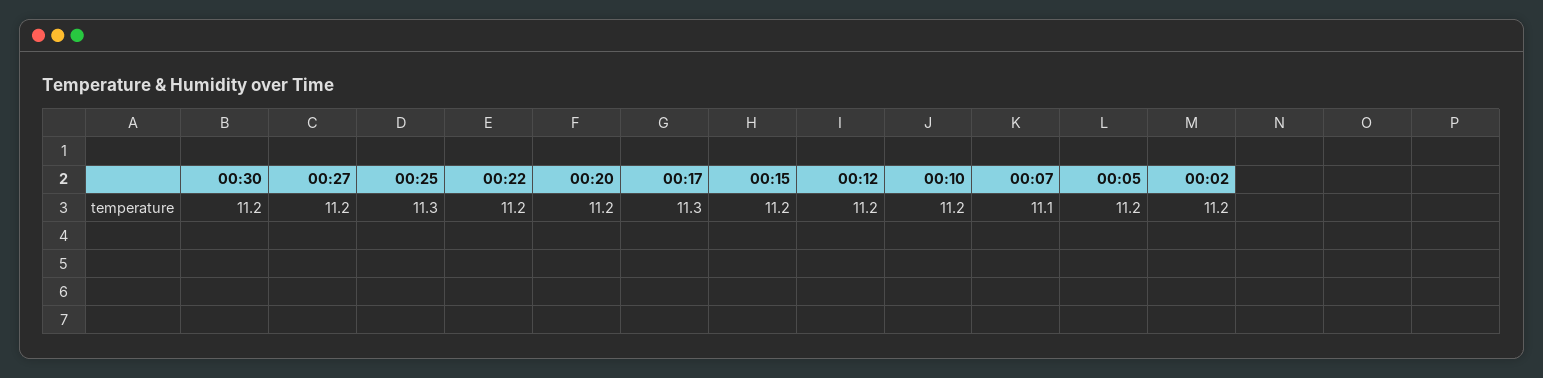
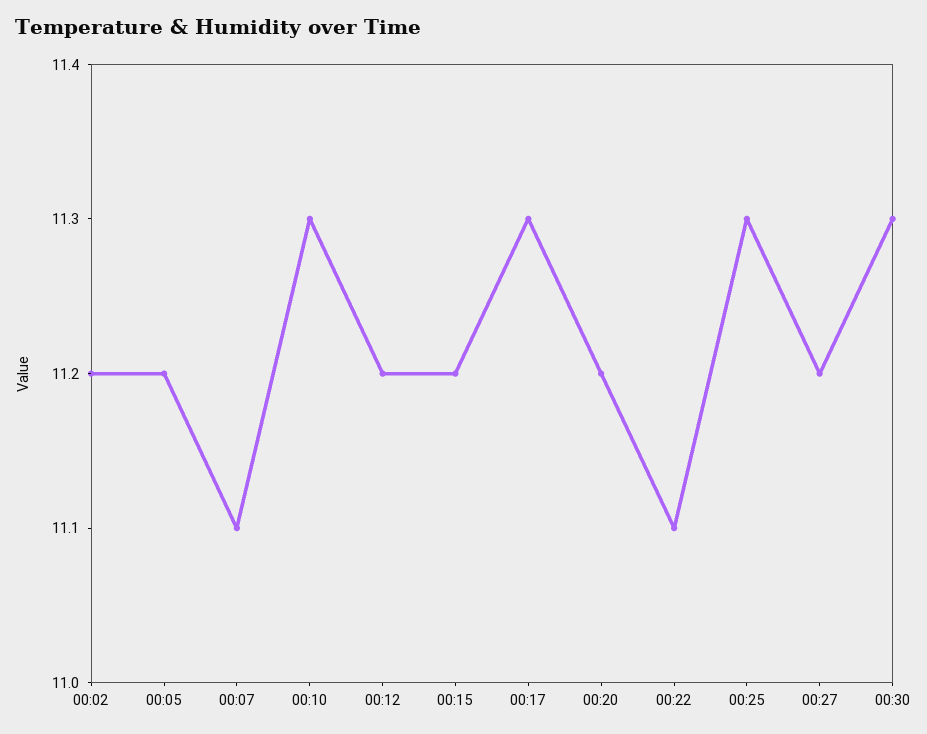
00:30: 11.2 -> 11.3
00:22: 11.2 -> 11.1
00:10: 11.2 -> 11.3

